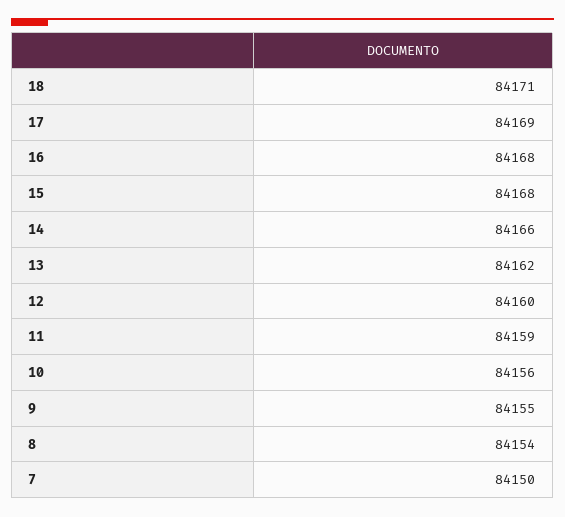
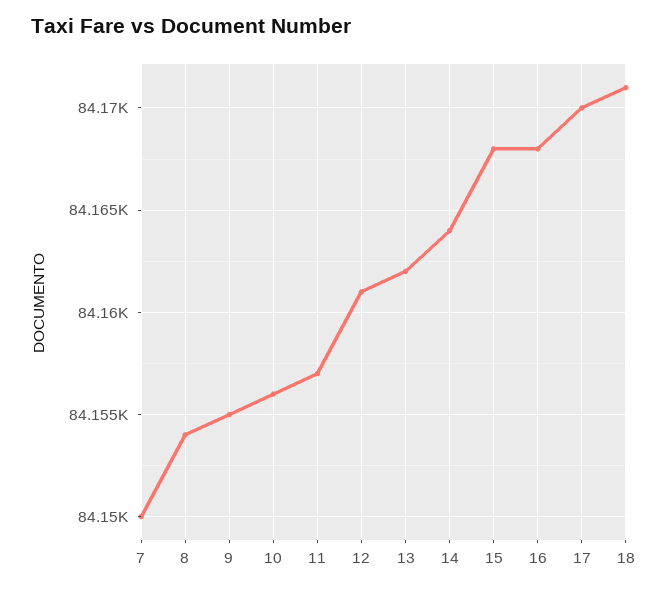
17: 84169 -> 84170
14: 84166 -> 84164
12: 84160 -> 84161
11: 84159 -> 84157

